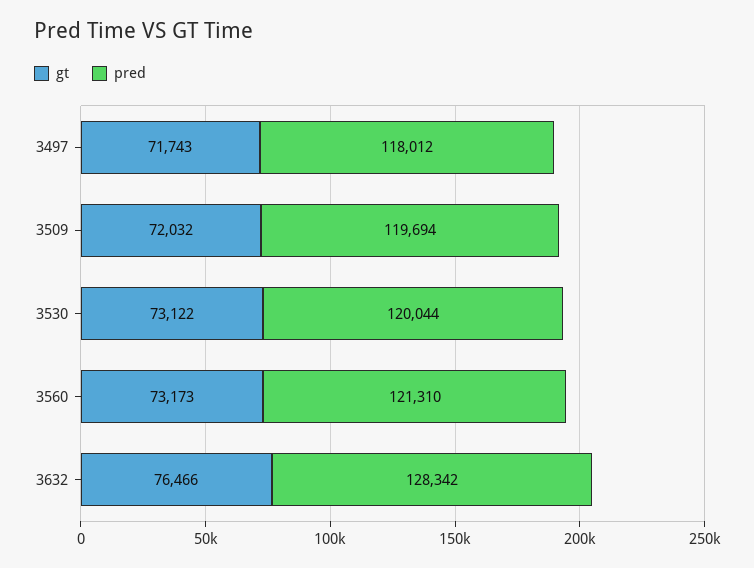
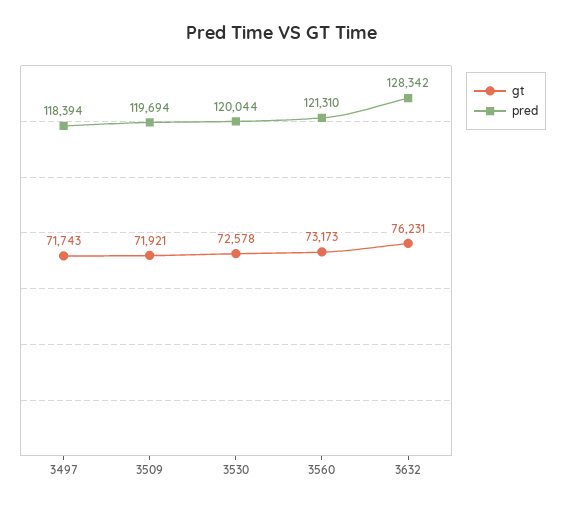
pred, 3497: 118012 -> 118394
gt, 3509: 72032 -> 71921
gt, 3530: 73122 -> 72578
gt, 3632: 76466 -> 76231

